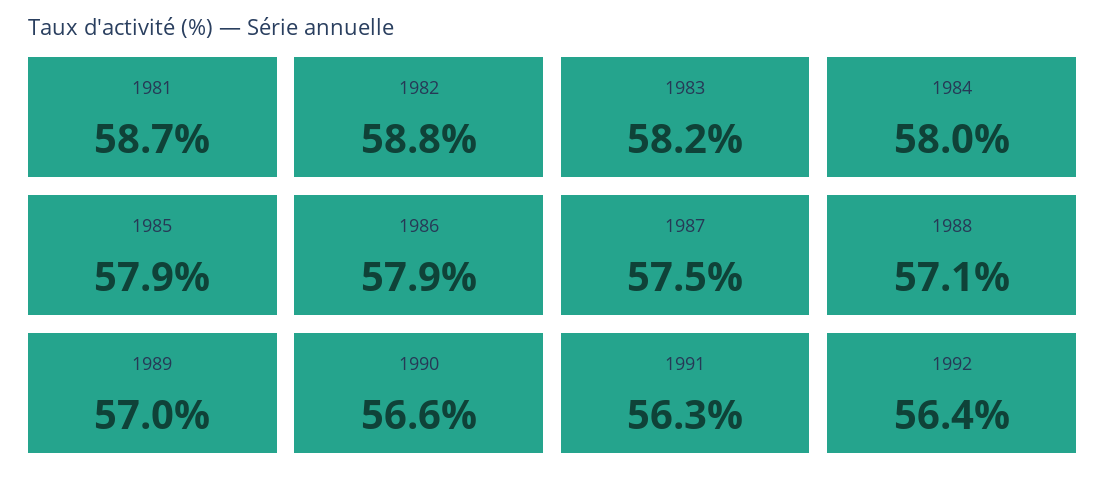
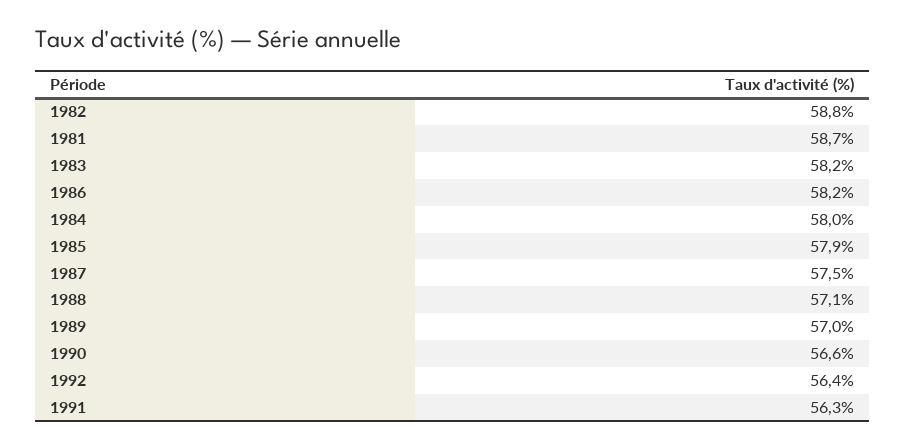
1986: 57.9 -> 58.2

